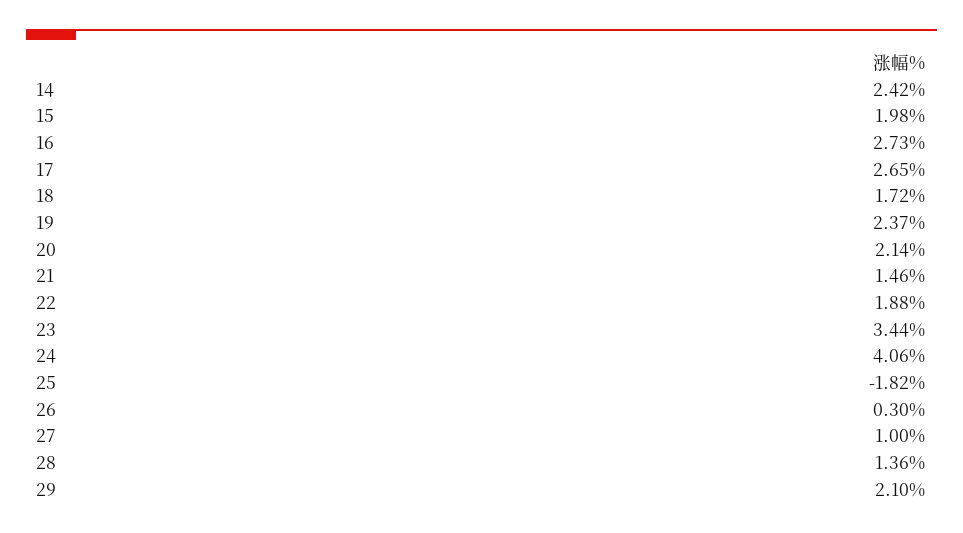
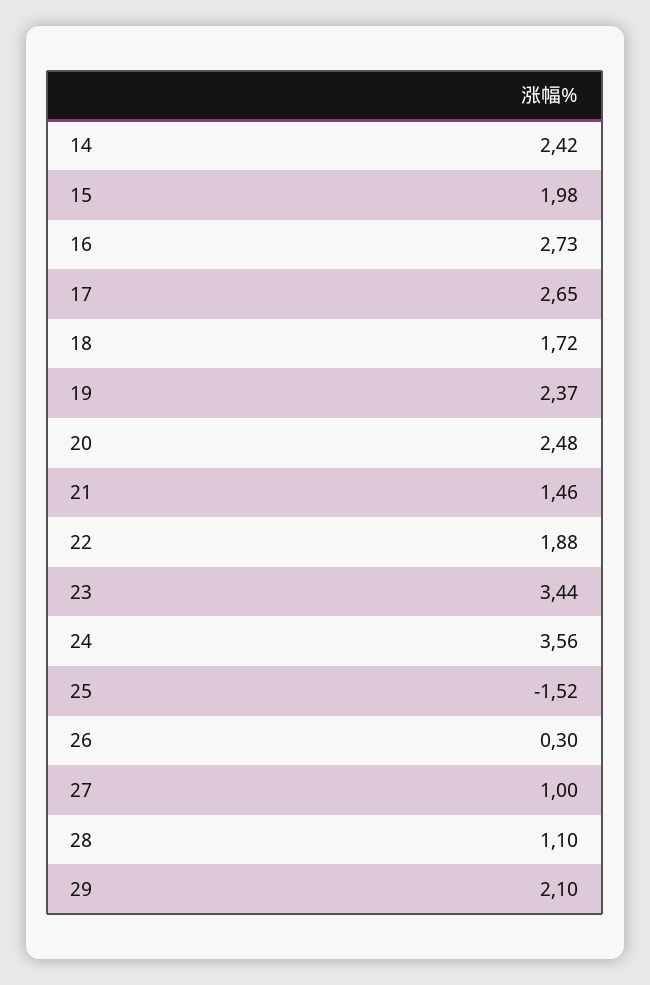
20: 2.14 -> 2.48
24: 4.06 -> 3.56
25: -1.82 -> -1.52
28: 1.36 -> 1.1

